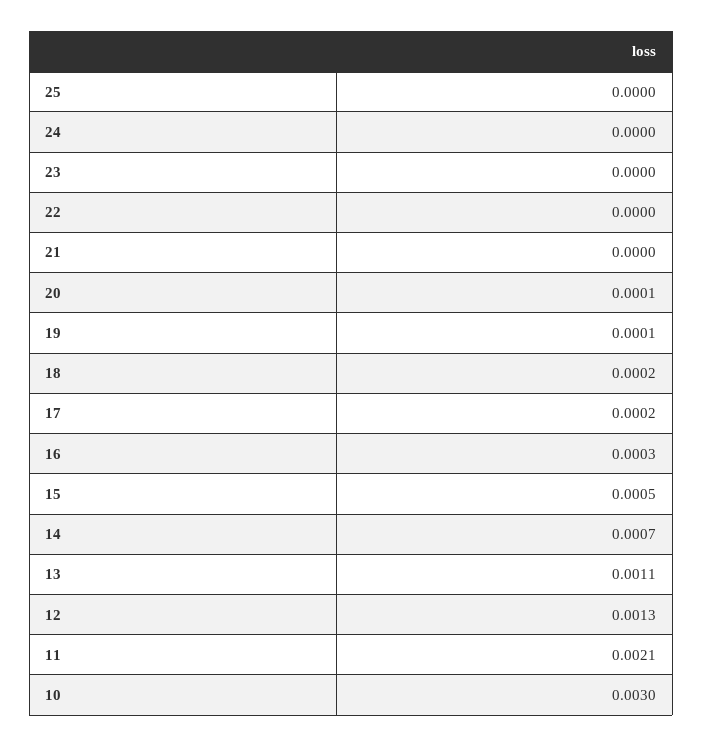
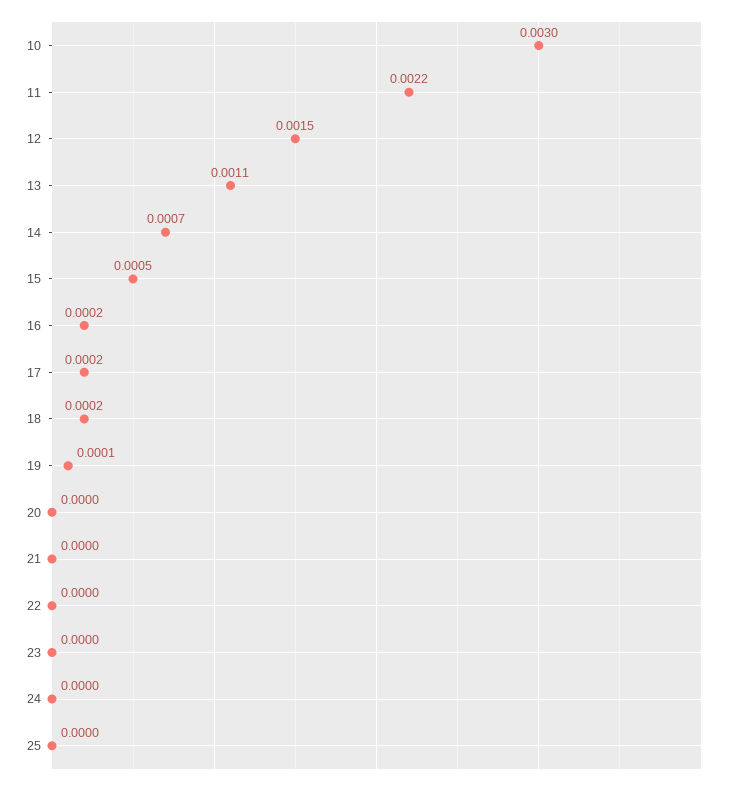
20: 0.0001 -> 0
16: 0.0003 -> 0.0002
12: 0.0013 -> 0.0015
11: 0.0021 -> 0.0022

